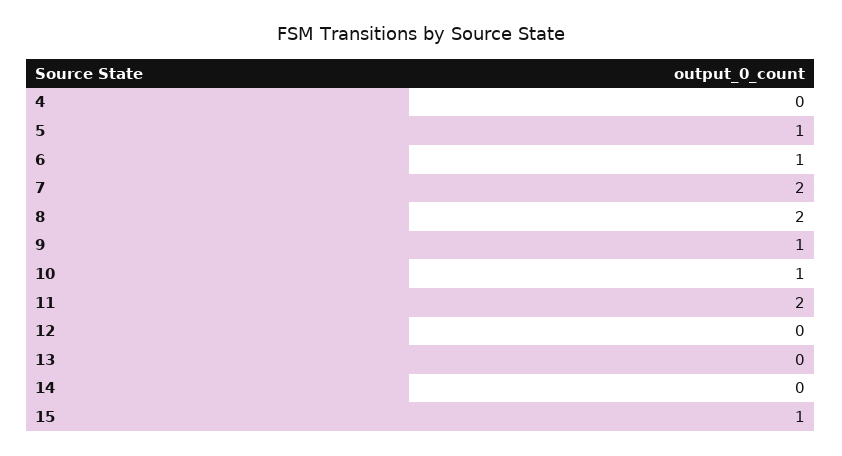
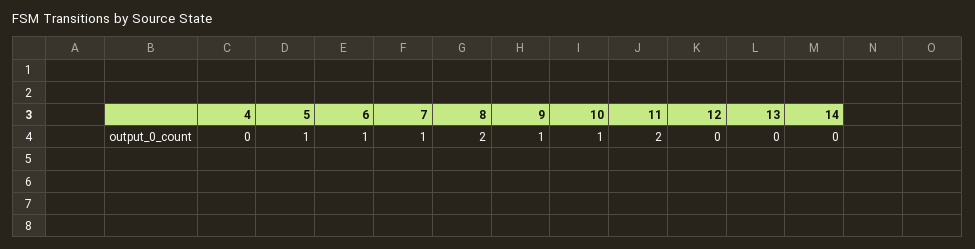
7: 2 -> 1
15: 1 -> none

